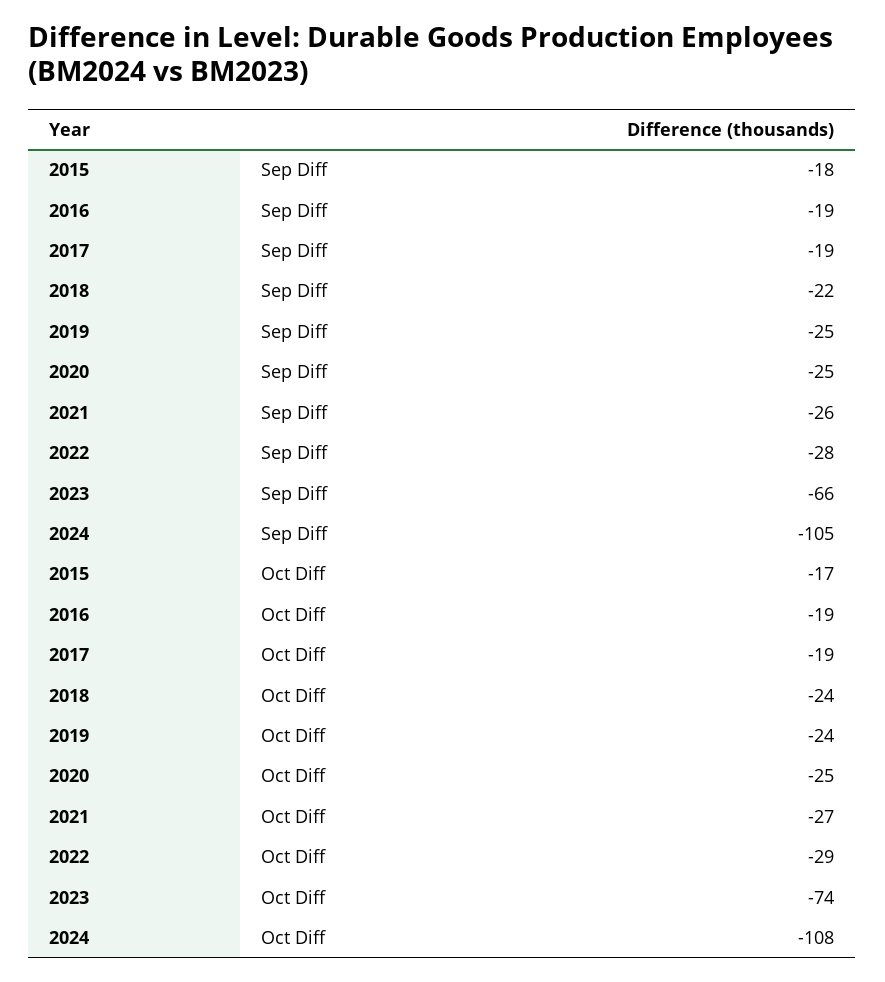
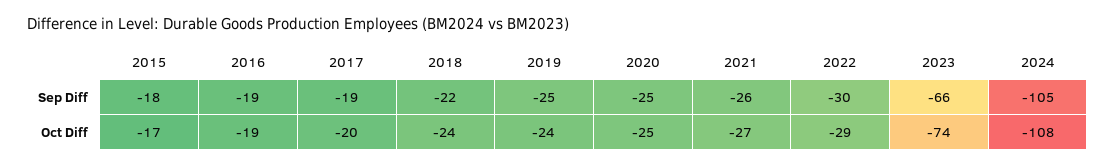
2022, Sep Diff: -28 -> -30
2017, Oct Diff: -19 -> -20

